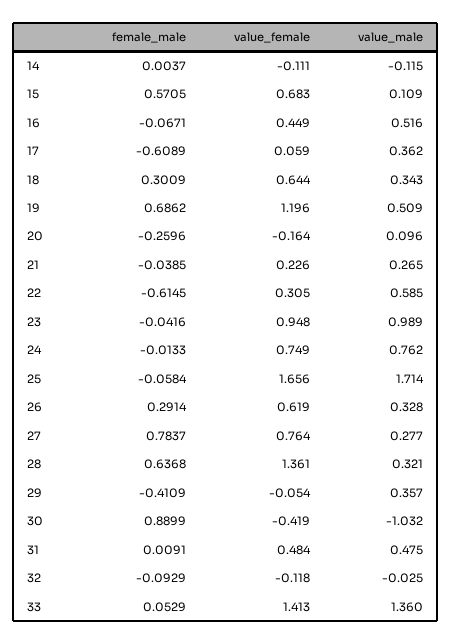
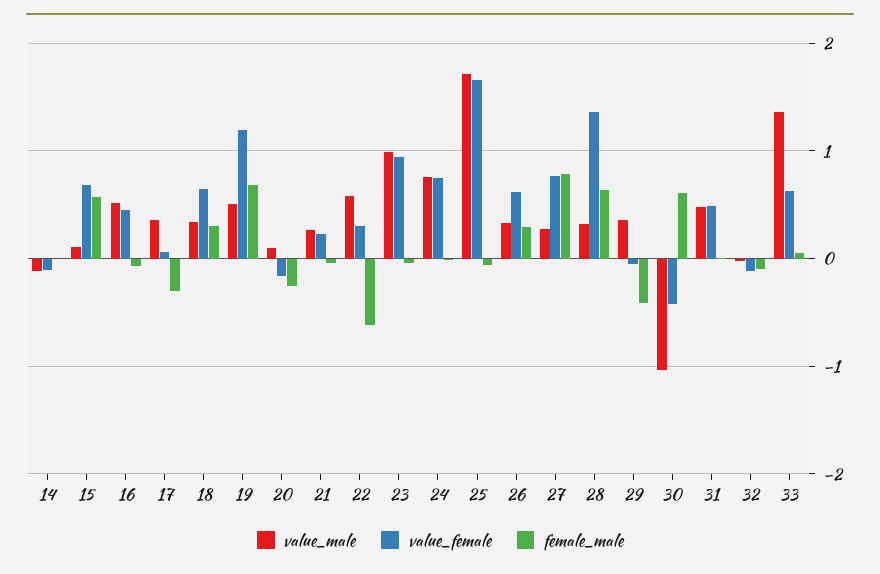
female_male, 17: -0.6089 -> -0.3
female_male, 30: 0.8899 -> 0.6
value_female, 33: 1.413 -> 0.6

